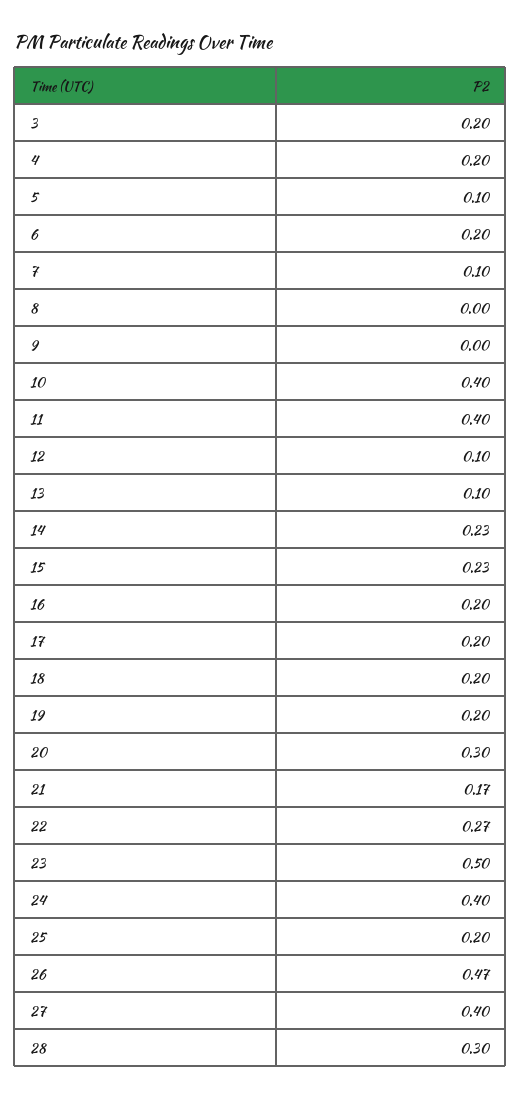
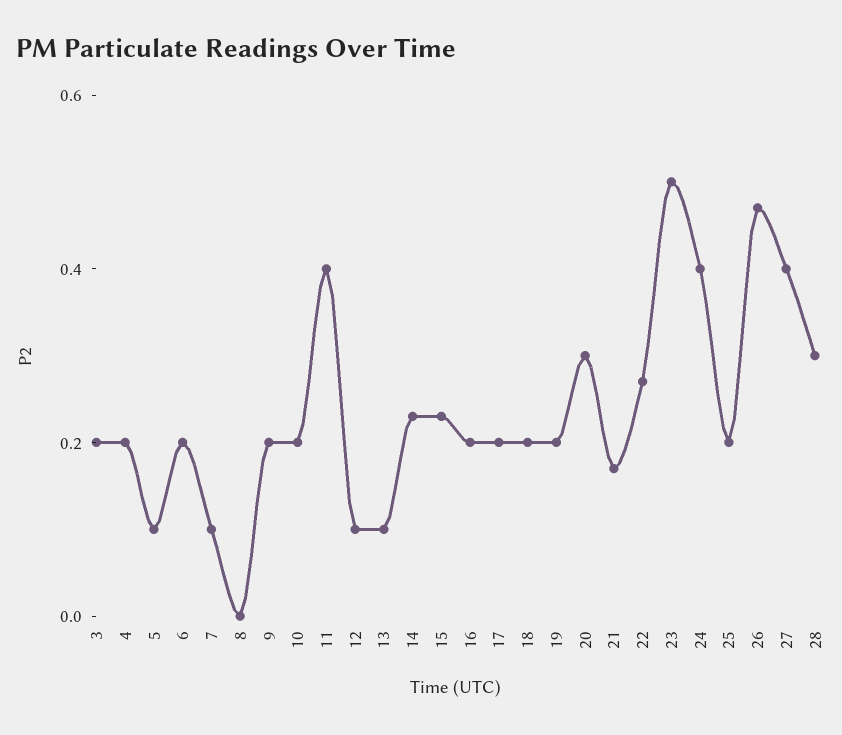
9: 0 -> 0.2
10: 0.4 -> 0.2

